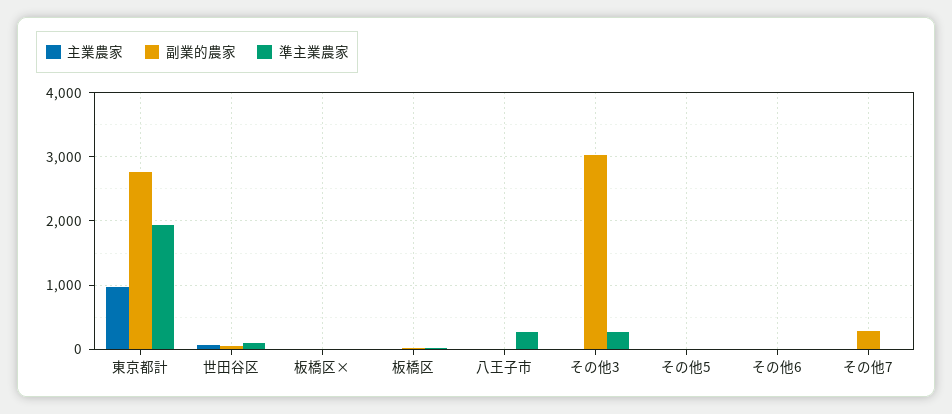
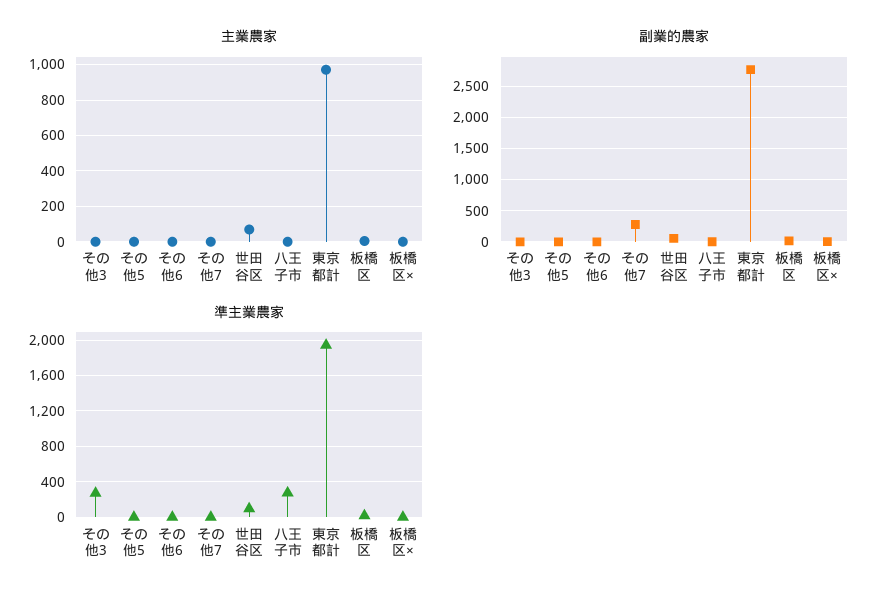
副業的農家, その他3: 3000 -> 0

